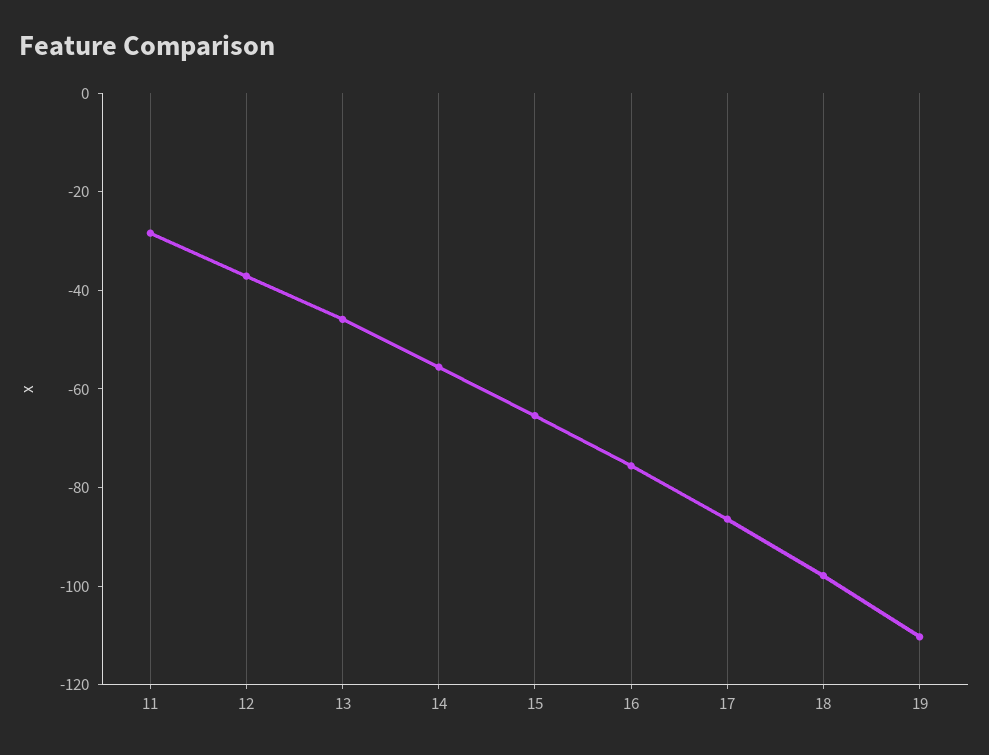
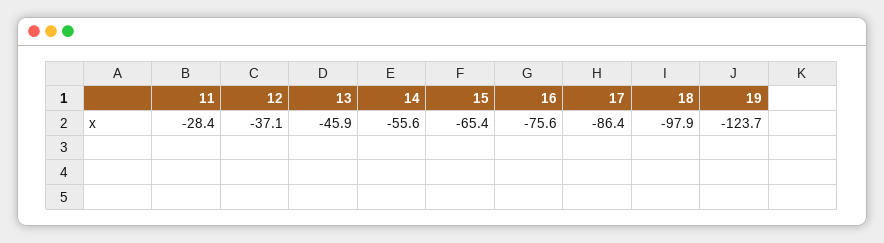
19: -110 -> -123.7

